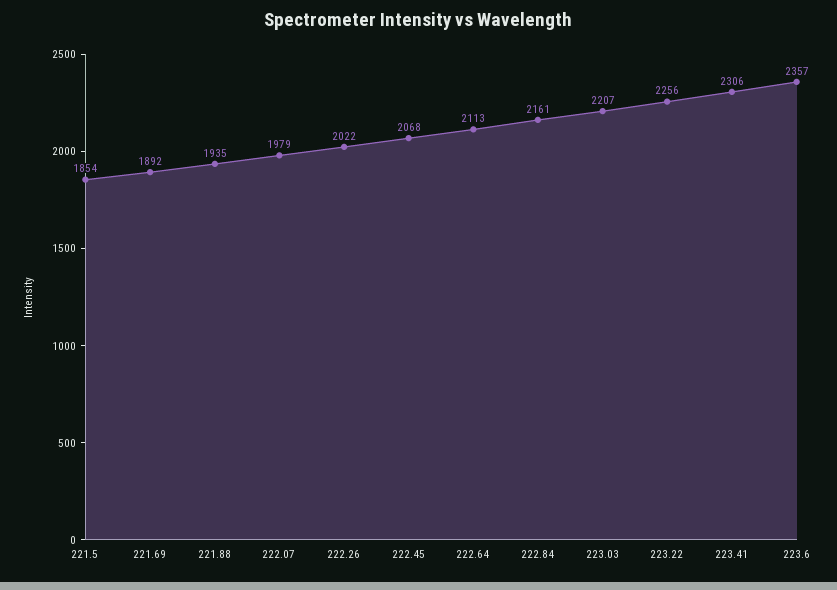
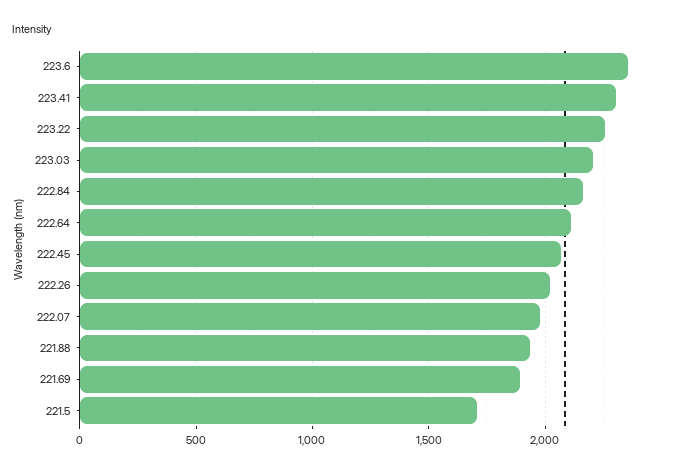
221.5: 1854 -> 1700

